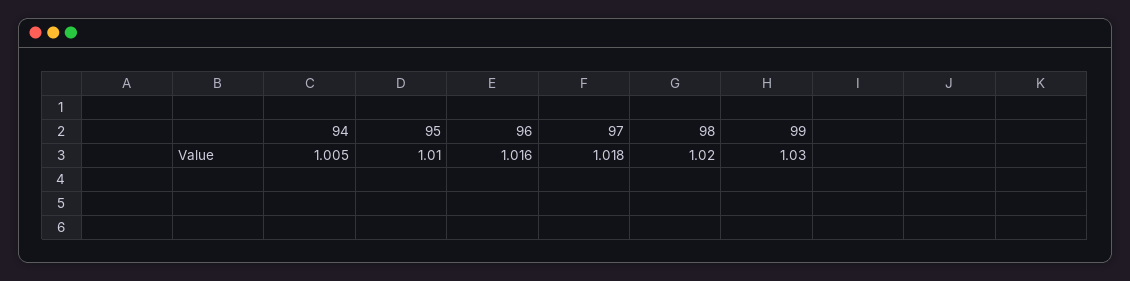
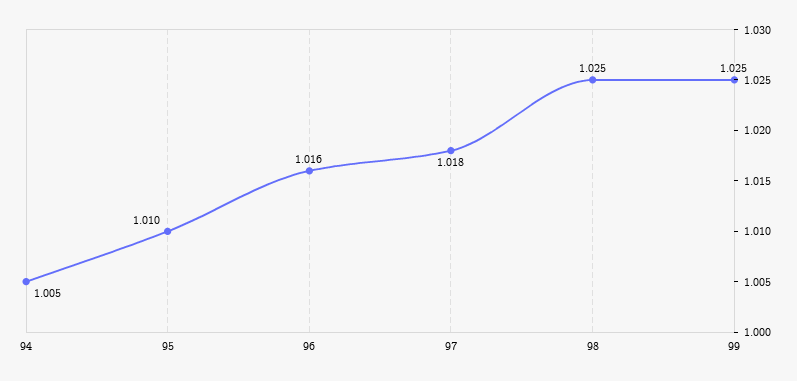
98: 1.02 -> 1.025
99: 1.03 -> 1.025

